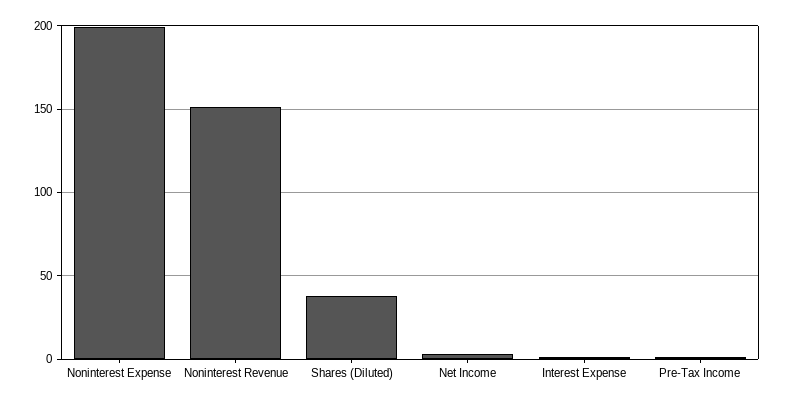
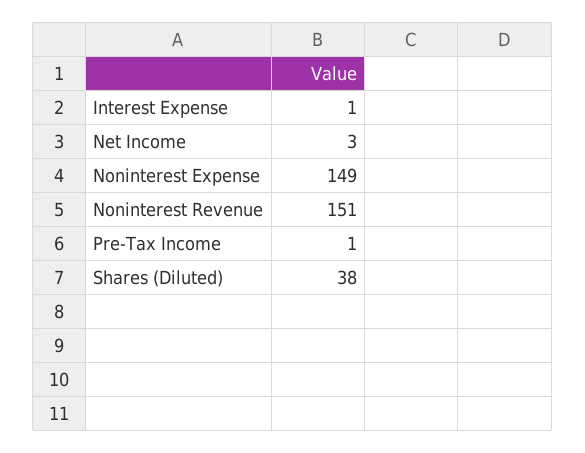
Noninterest Expense: 200 -> 149

